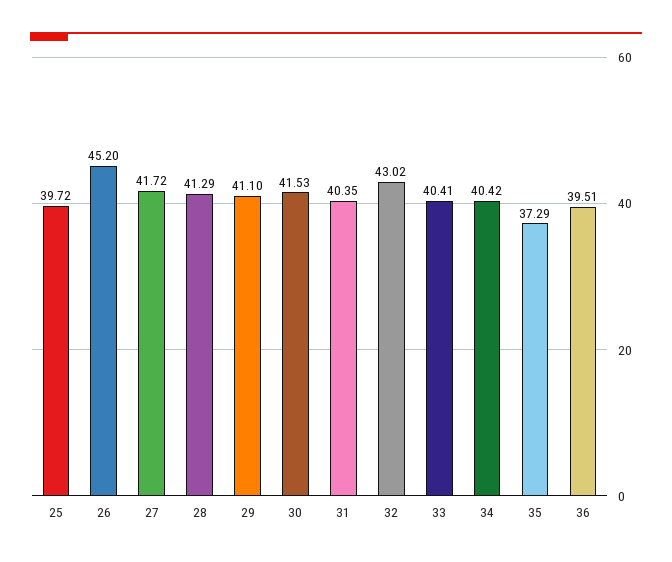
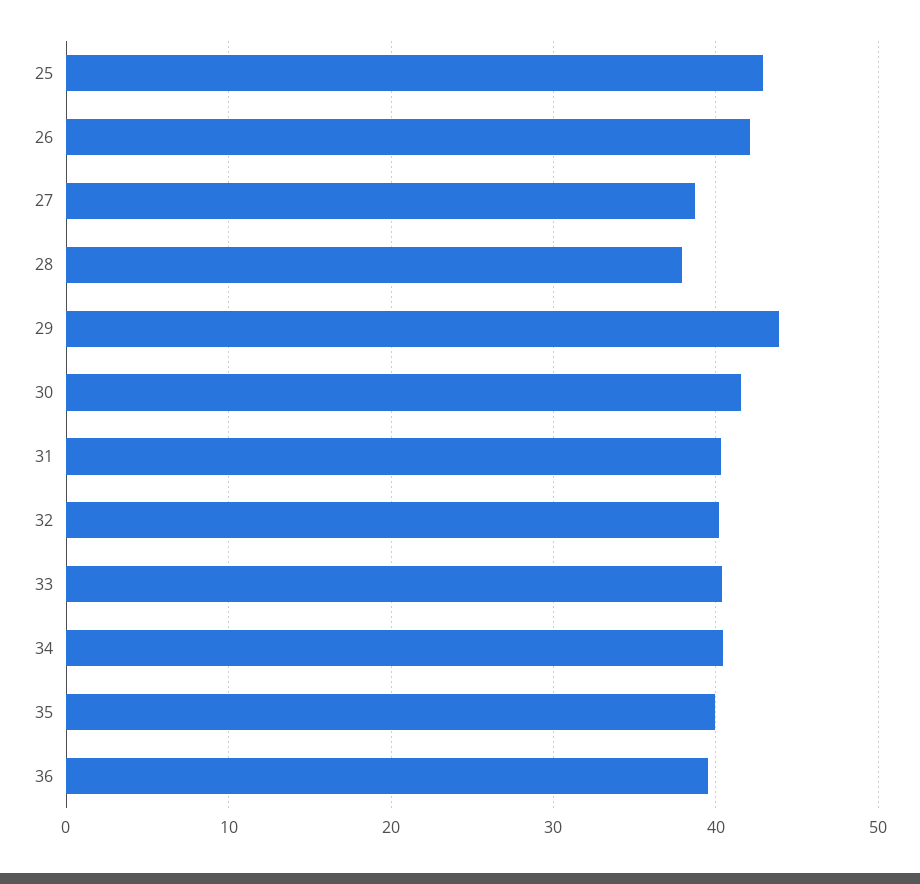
25: 39.72 -> 43
26: 45.2 -> 42
27: 41.72 -> 39
28: 41.29 -> 38
29: 41.1 -> 44
32: 43.02 -> 40
35: 37.29 -> 40

